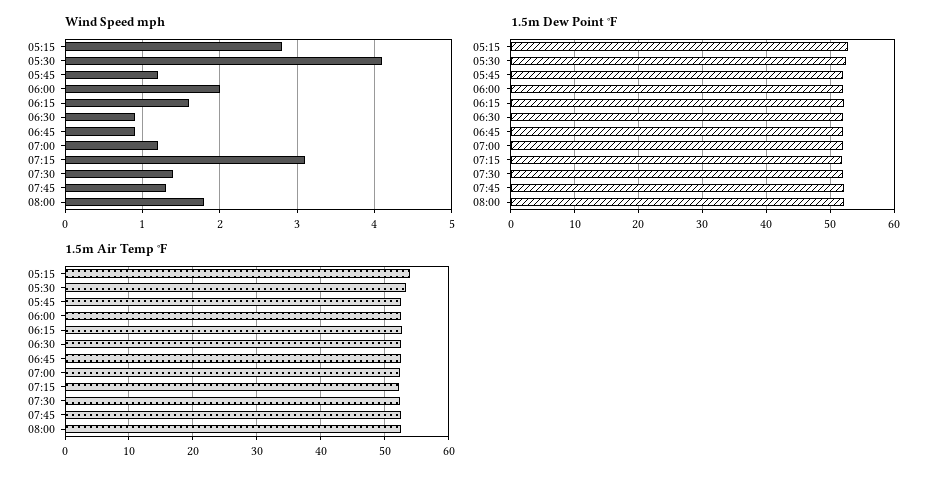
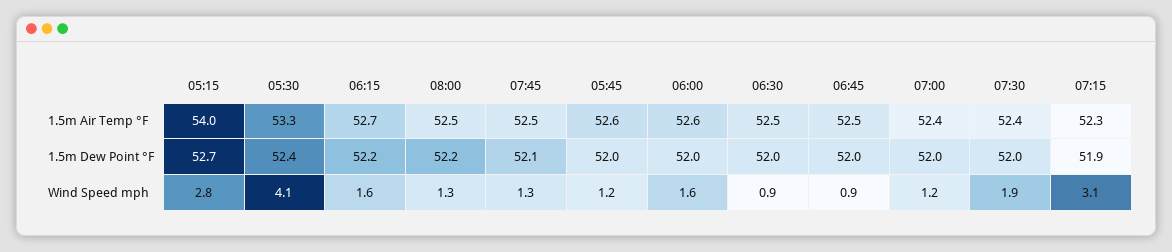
Wind Speed mph, 06:00: 2 -> 1.6
Wind Speed mph, 07:30: 1.4 -> 1.9
Wind Speed mph, 08:00: 1.8 -> 1.3

